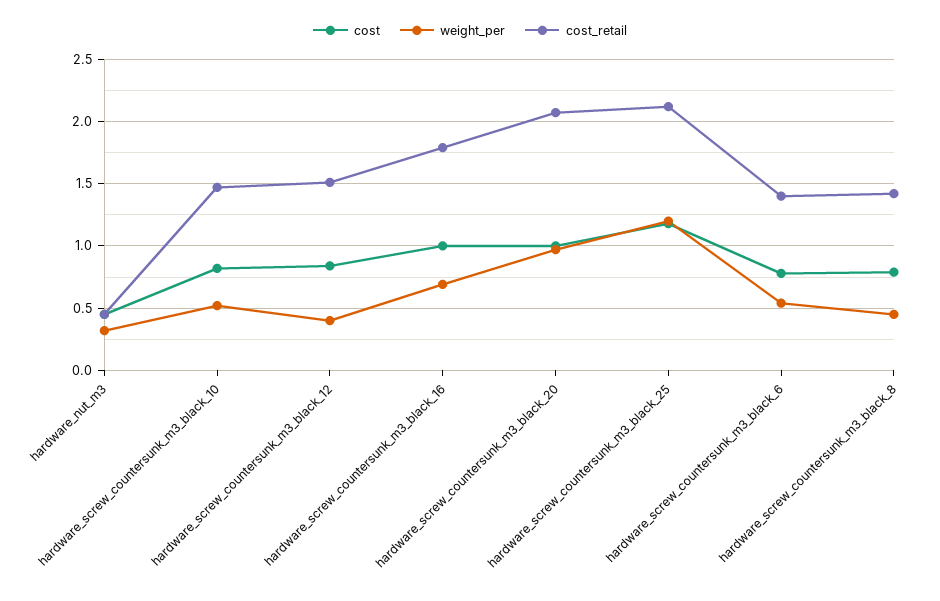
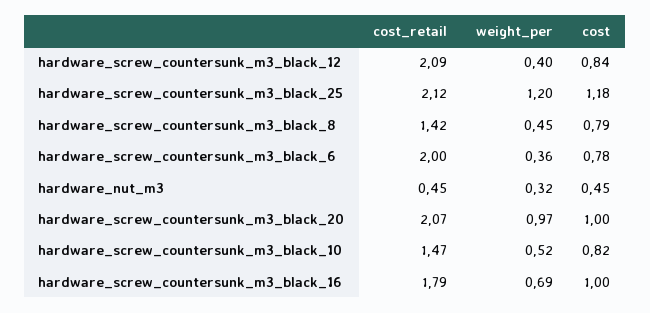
cost_retail, hardware_screw_countersunk_m3_black_12: 1.5 -> 2.09
weight_per, hardware_screw_countersunk_m3_black_6: 0.55 -> 0.36
cost_retail, hardware_screw_countersunk_m3_black_6: 1.4 -> 2

